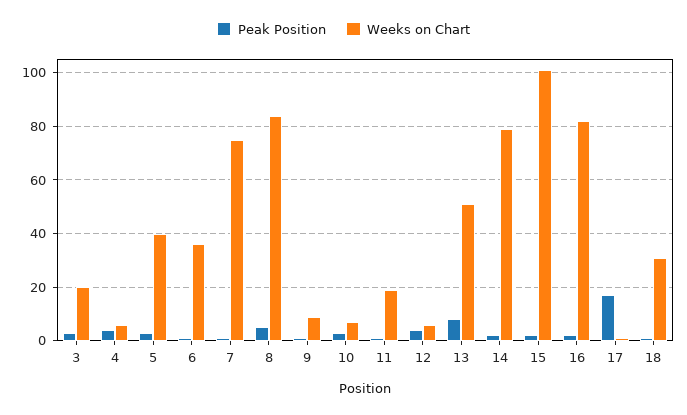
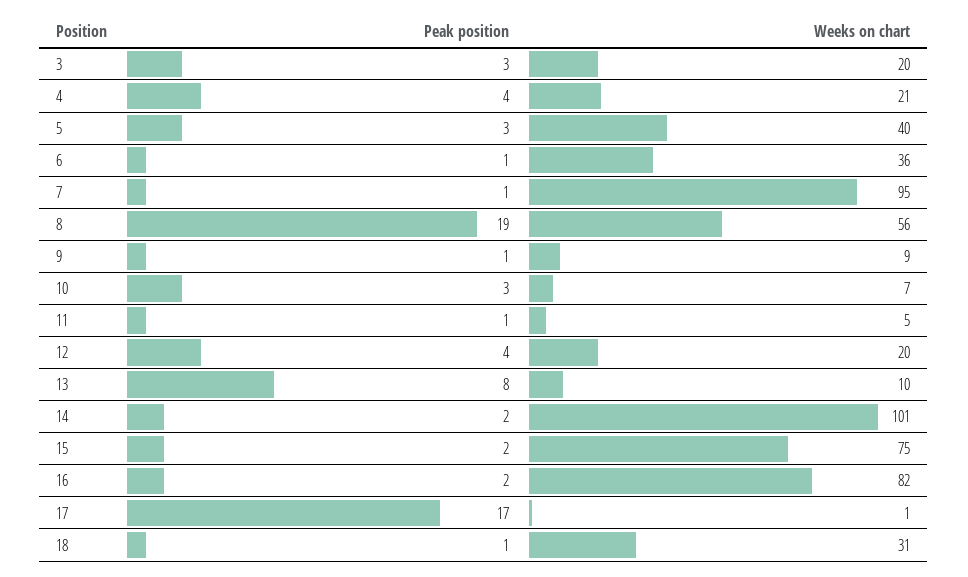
Weeks on Chart, 4: 5 -> 21
Weeks on Chart, 7: 75 -> 95
Peak Position, 8: 5 -> 19
Weeks on Chart, 8: 85 -> 56
Weeks on Chart, 11: 20 -> 5
Weeks on Chart, 12: 5 -> 20
Weeks on Chart, 13: 50 -> 10
Weeks on Chart, 14: 80 -> 101
Weeks on Chart, 15: 100 -> 75

